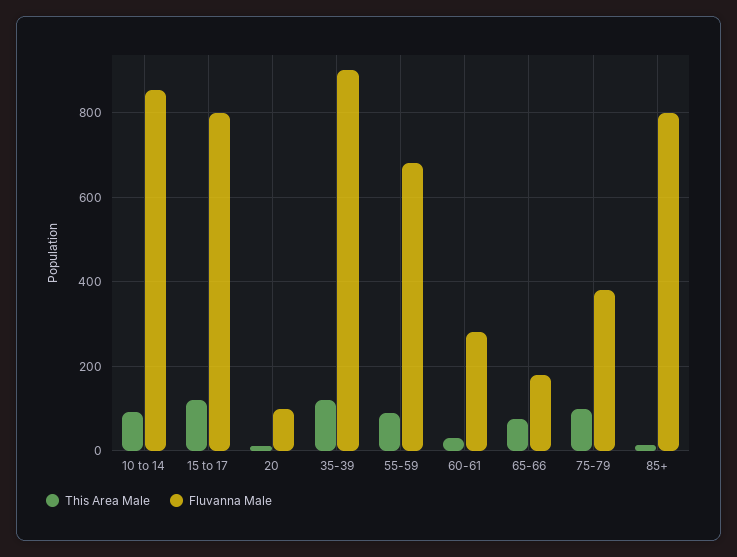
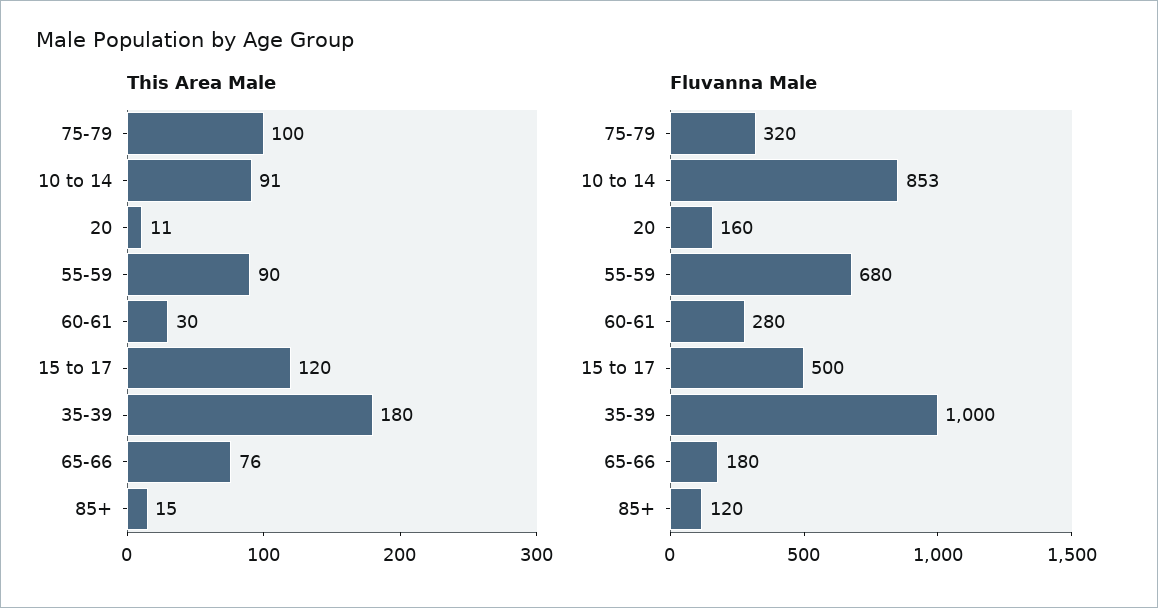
Fluvanna Male, 15 to 17: 800 -> 500
Fluvanna Male, 20: 100 -> 160
This Area Male, 35-39: 120 -> 180
Fluvanna Male, 35-39: 900 -> 1000
Fluvanna Male, 75-79: 380 -> 320
Fluvanna Male, 85+: 800 -> 120

